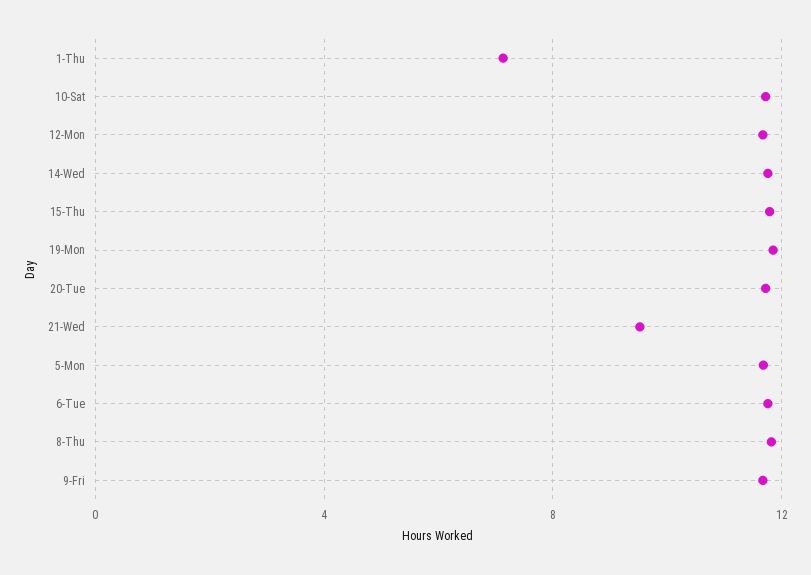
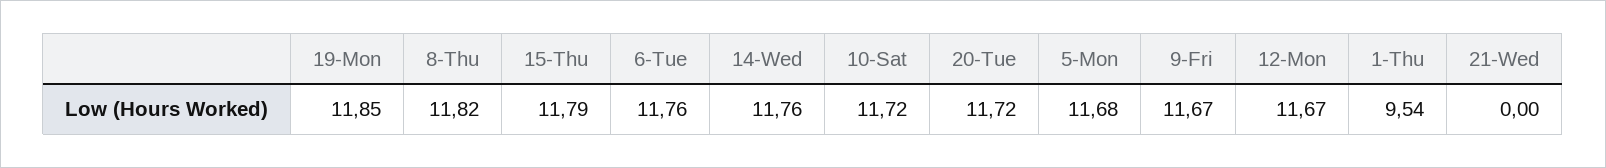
1-Thu: 7 -> 9.54
21-Wed: 9.5 -> 0

